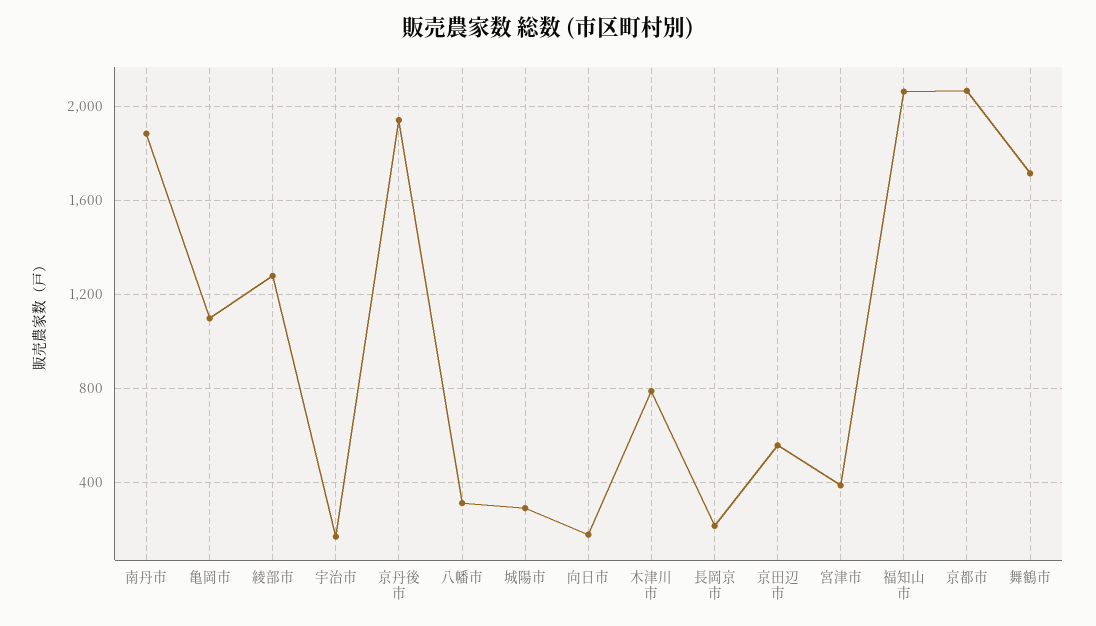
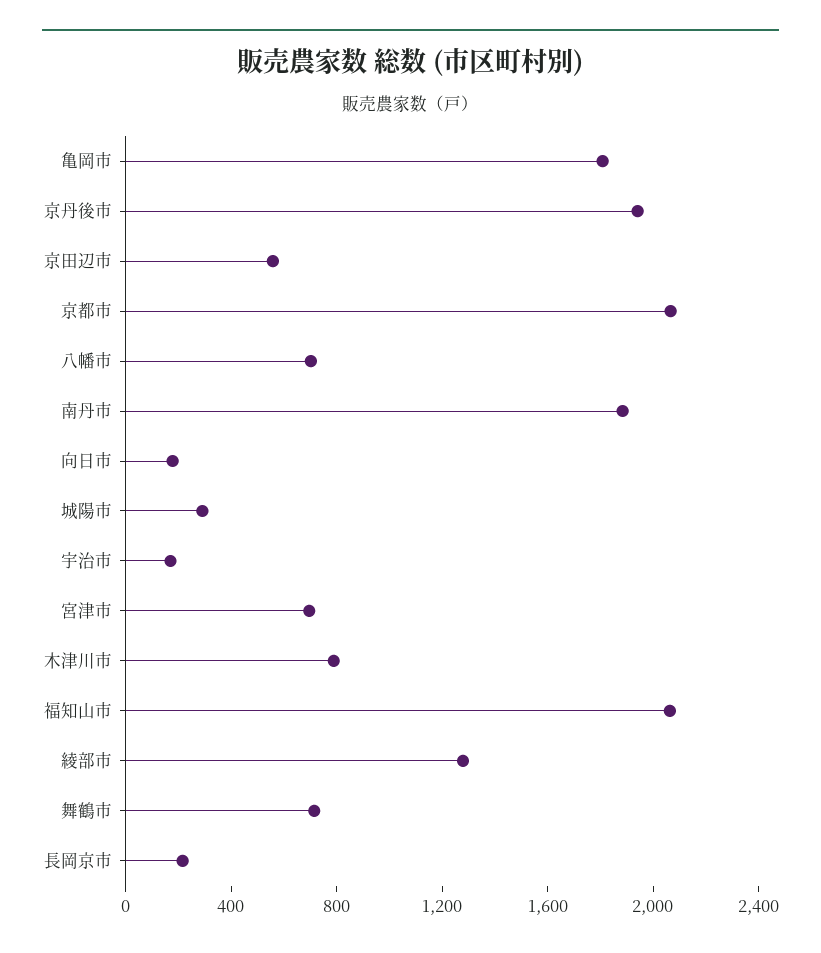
亀岡市: 1100 -> 1800
八幡市: 300 -> 700
宮津市: 400 -> 700
舞鶴市: 1700 -> 700

